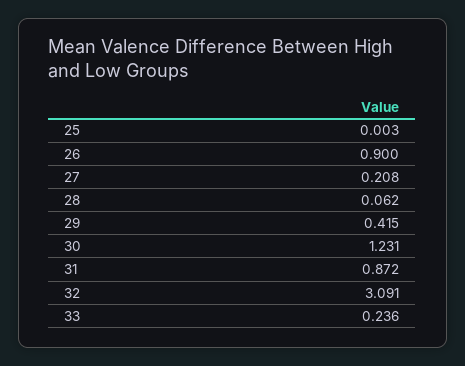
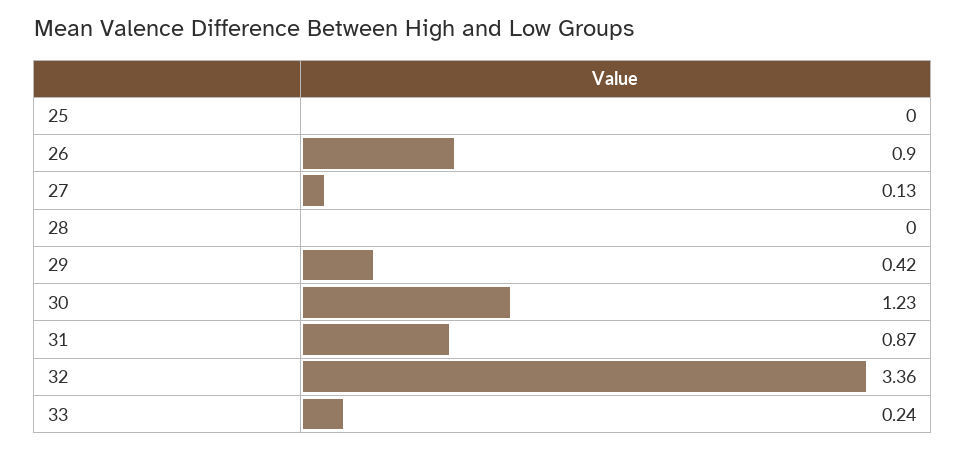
27: 0.208 -> 0.13
28: 0.062 -> 0
32: 3.091 -> 3.36

